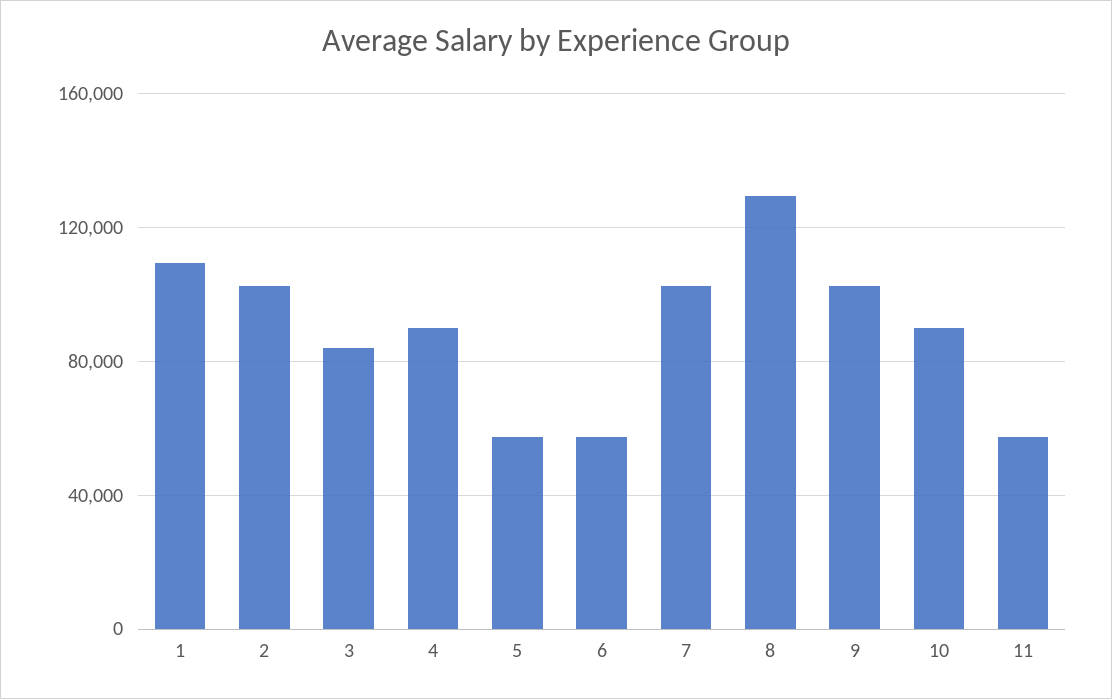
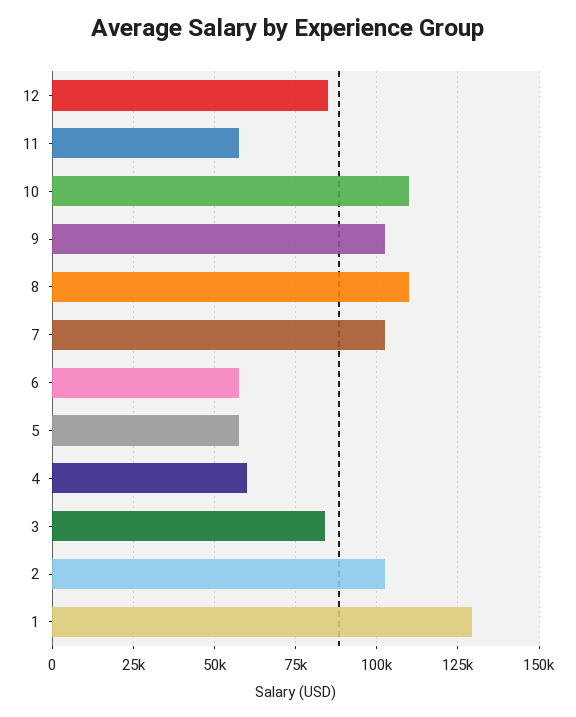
1: 110000 -> 130000
4: 90000 -> 60000
8: 130000 -> 110000
10: 90000 -> 110000
12: none -> 85000

